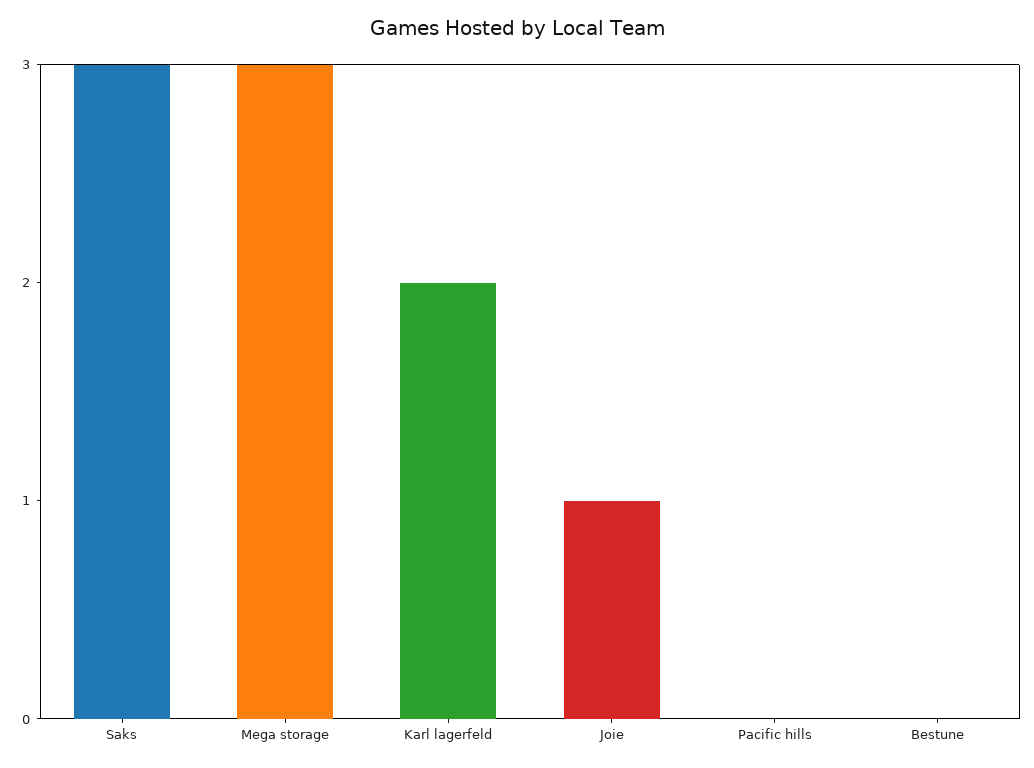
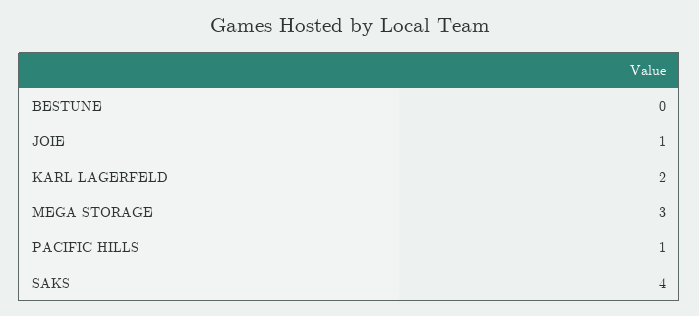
Saks: 3 -> 4
Pacific hills: 0 -> 1

